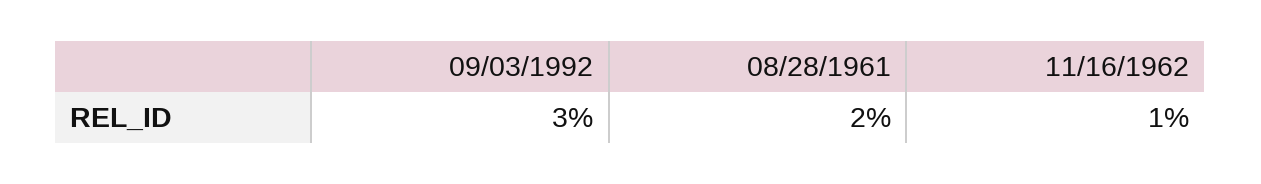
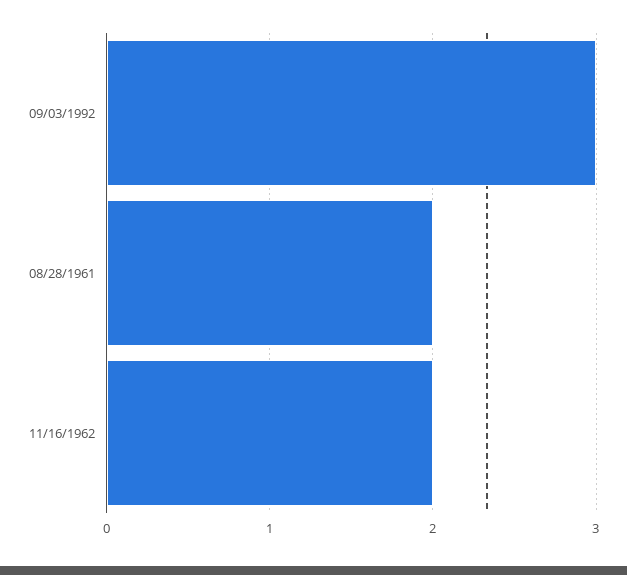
11/16/1962: 1 -> 2

